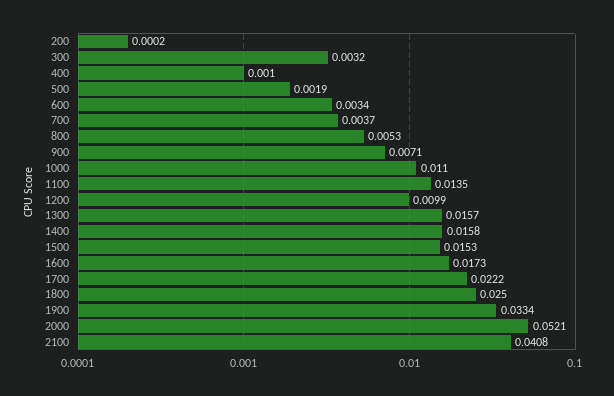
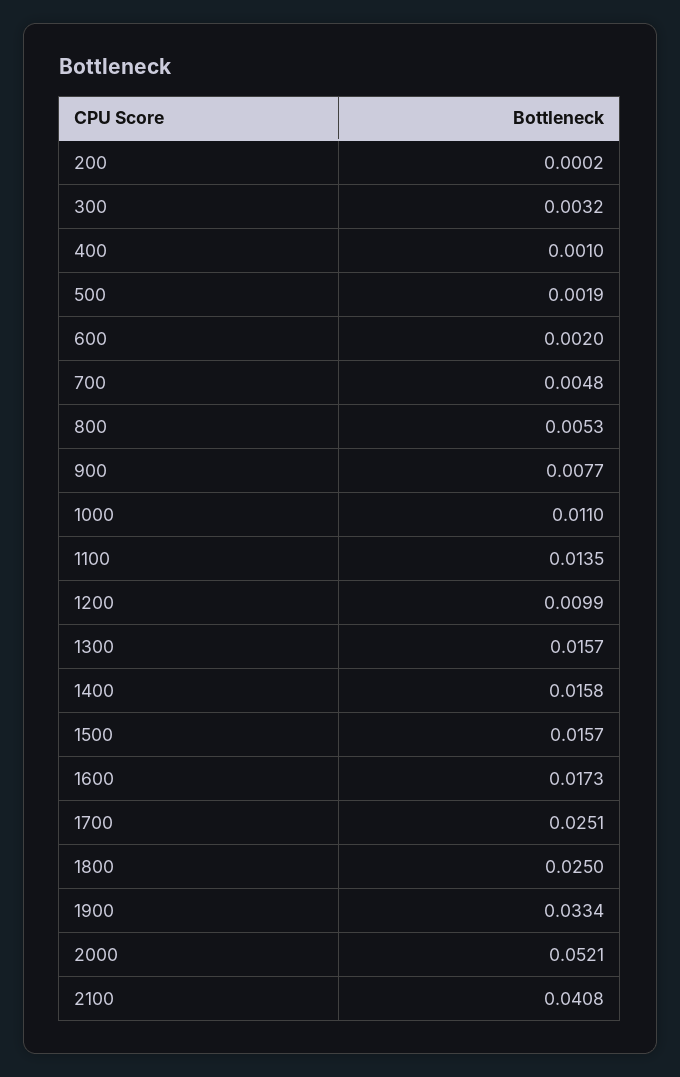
600: 0.0034 -> 0.002
700: 0.0037 -> 0.0048
900: 0.0071 -> 0.0077
1500: 0.0153 -> 0.0157
1700: 0.0222 -> 0.0251

